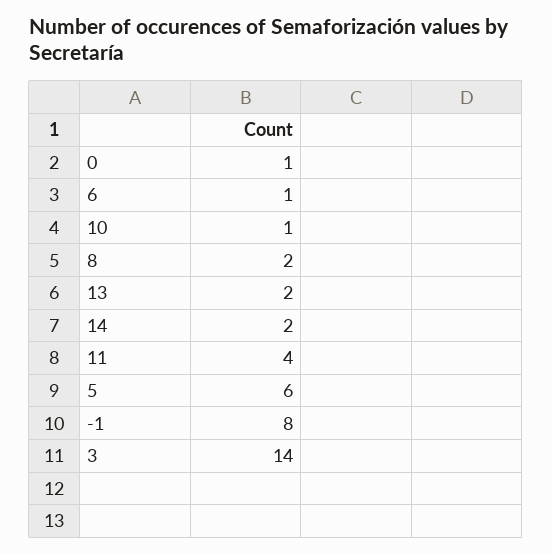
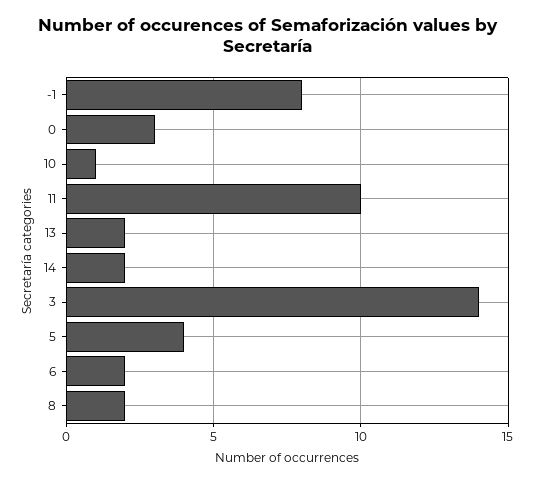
0: 1 -> 3
6: 1 -> 2
11: 4 -> 10
5: 6 -> 4

